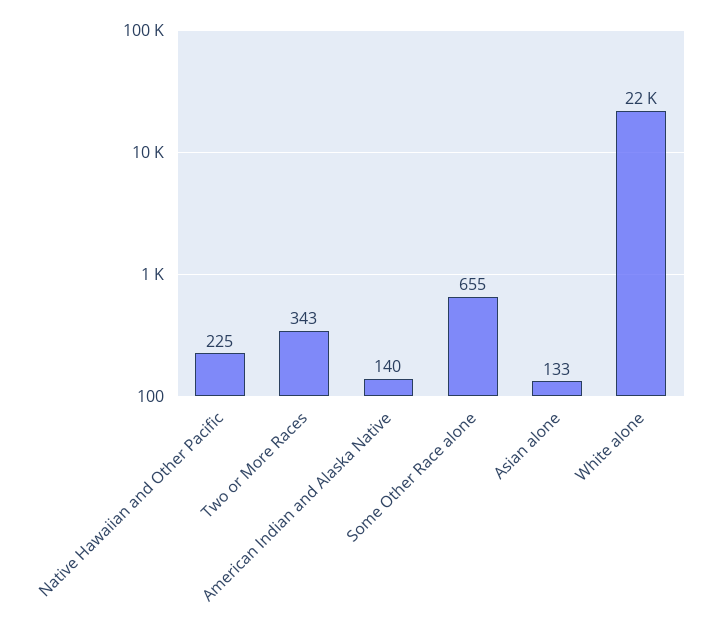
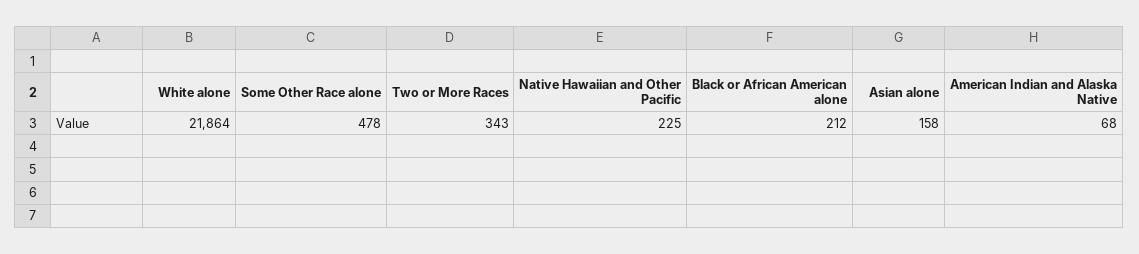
American Indian and Alaska Native: 140 -> 68
Some Other Race alone: 655 -> 478
Asian alone: 133 -> 158
Black or African American alone: none -> 212

